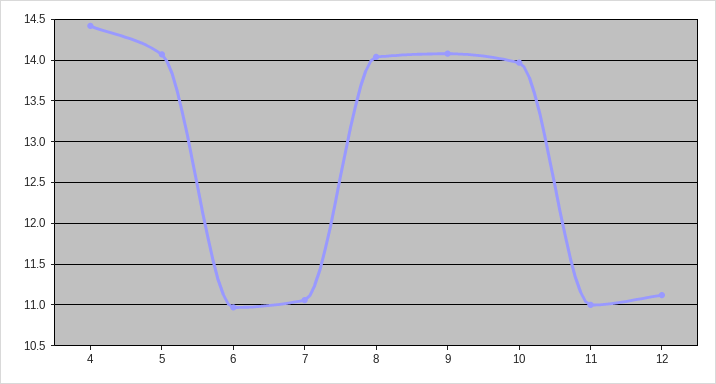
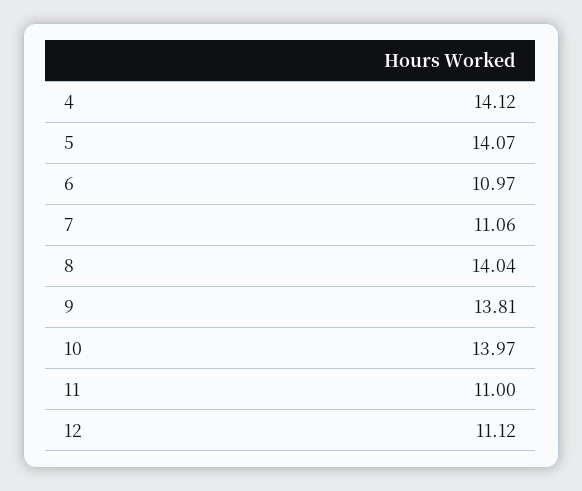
4: 14.4 -> 14.12
9: 14.1 -> 13.81

